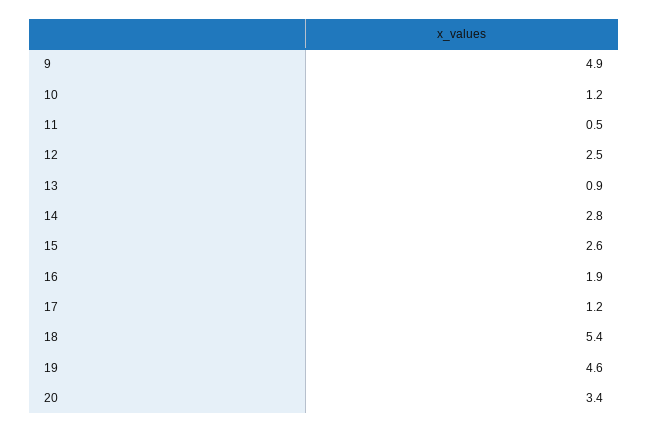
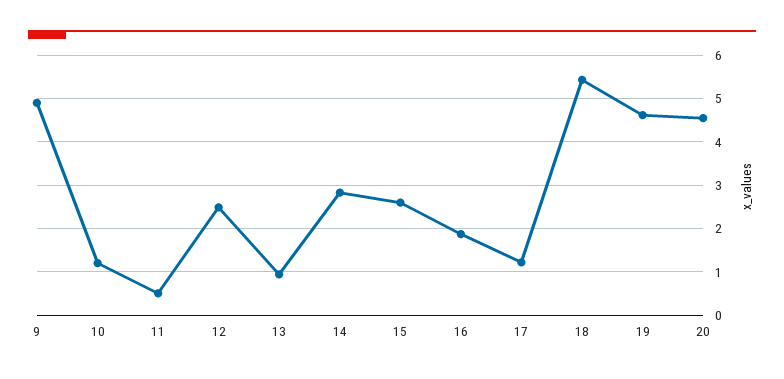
20: 3.4 -> 4.6

